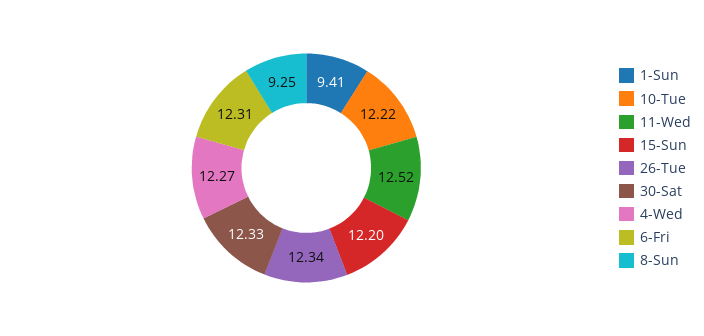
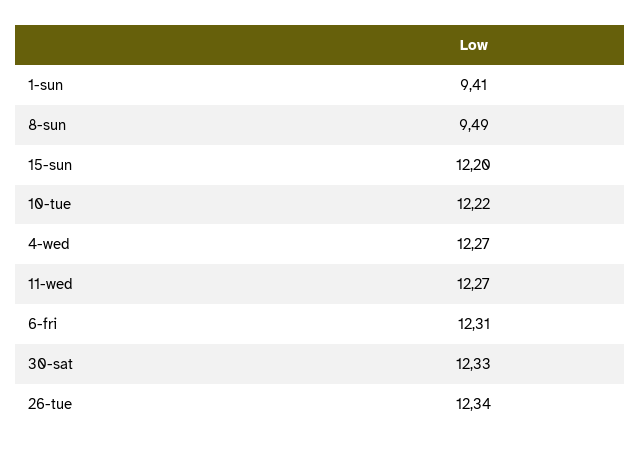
11-Wed: 12.52 -> 12.27
8-Sun: 9.25 -> 9.49

